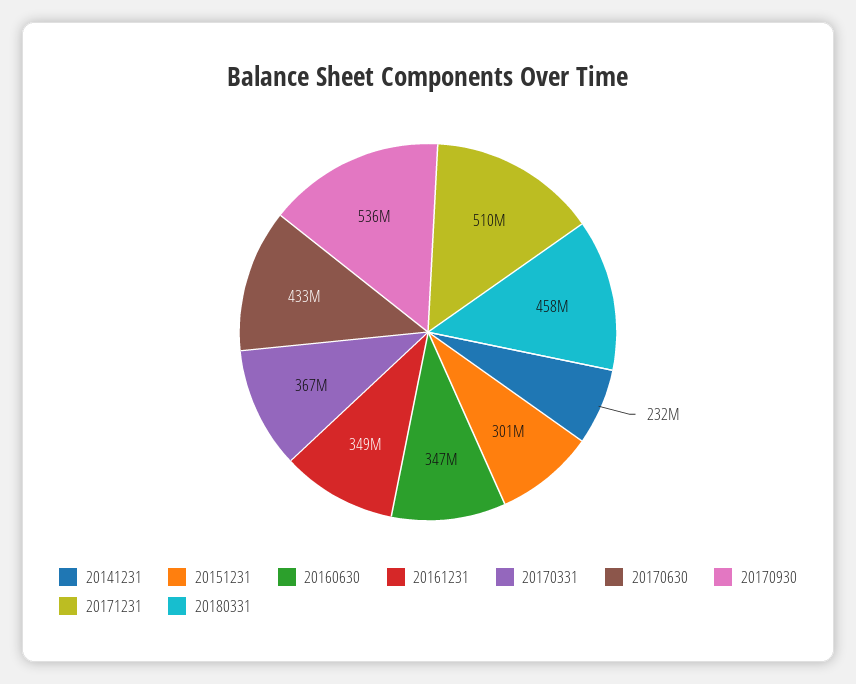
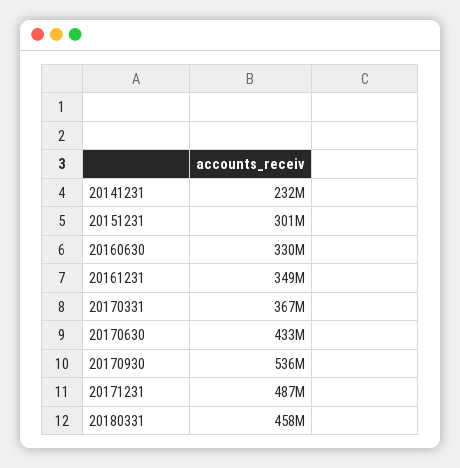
20160630: 347000000 -> 330000000
20171231: 510000000 -> 487000000

